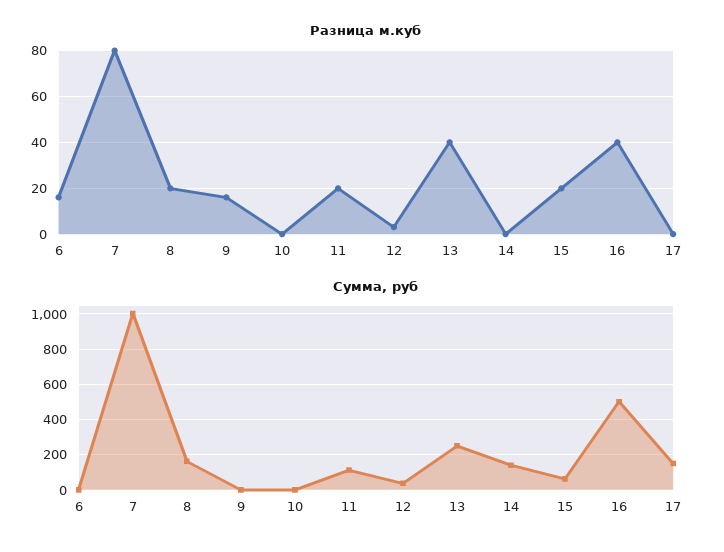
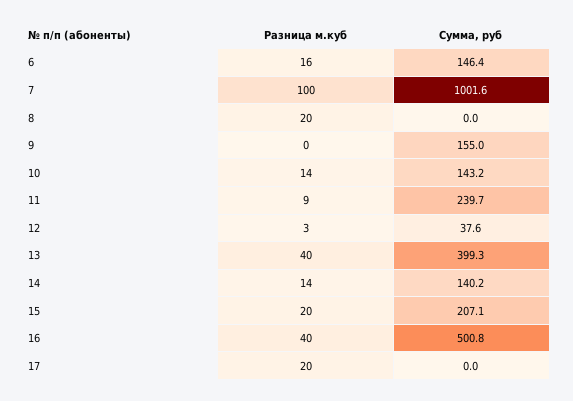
Разница м.куб, 7: 80 -> 100
Разница м.куб, 9: 15 -> 0
Разница м.куб, 10: 0 -> 14
Разница м.куб, 11: 20 -> 9
Разница м.куб, 14: 0 -> 14
Разница м.куб, 17: 0 -> 20
Сумма, руб, 6: 0 -> 146.4
Сумма, руб, 8: 150 -> 0
Сумма, руб, 9: 0 -> 155
Сумма, руб, 10: 0 -> 143.2
Сумма, руб, 11: 100 -> 239.7
Сумма, руб, 13: 250 -> 399.3
Сумма, руб, 15: 50 -> 207.1
Сумма, руб, 17: 150 -> 0

